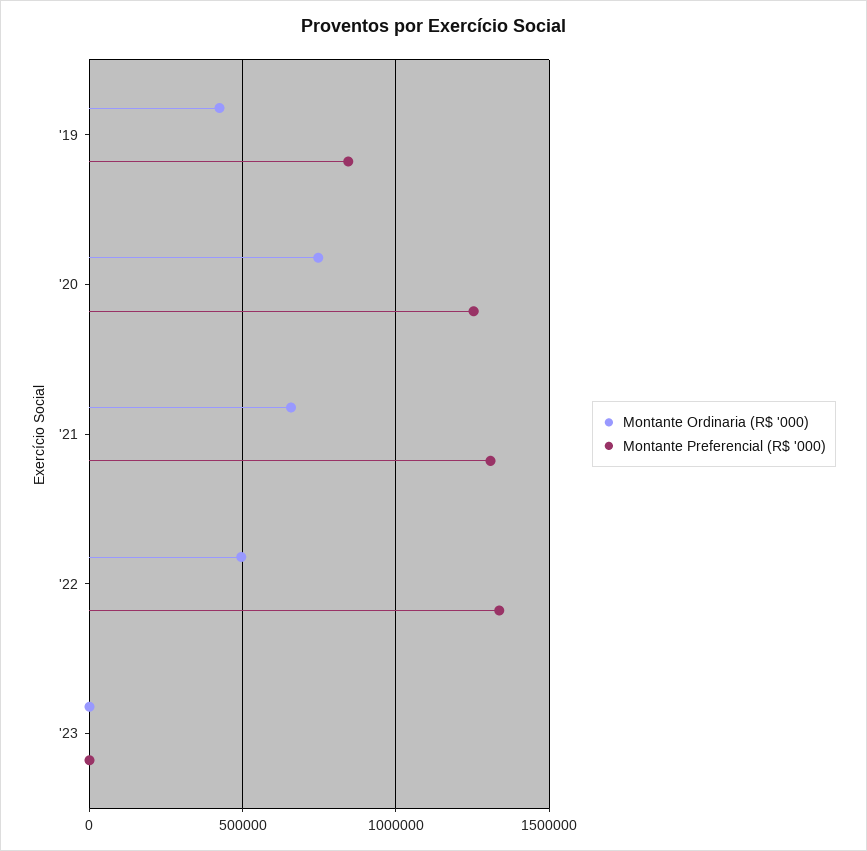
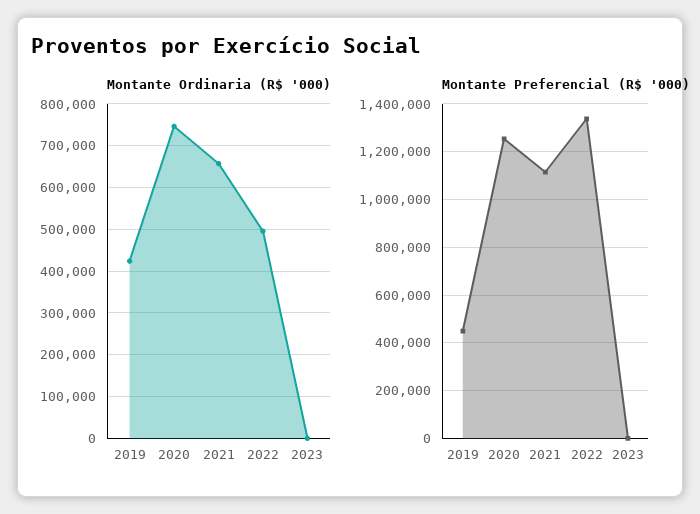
Montante Preferencial (R$ '000), '19: 850000 -> 450000
Montante Preferencial (R$ '000), '21: 1300000 -> 1100000

